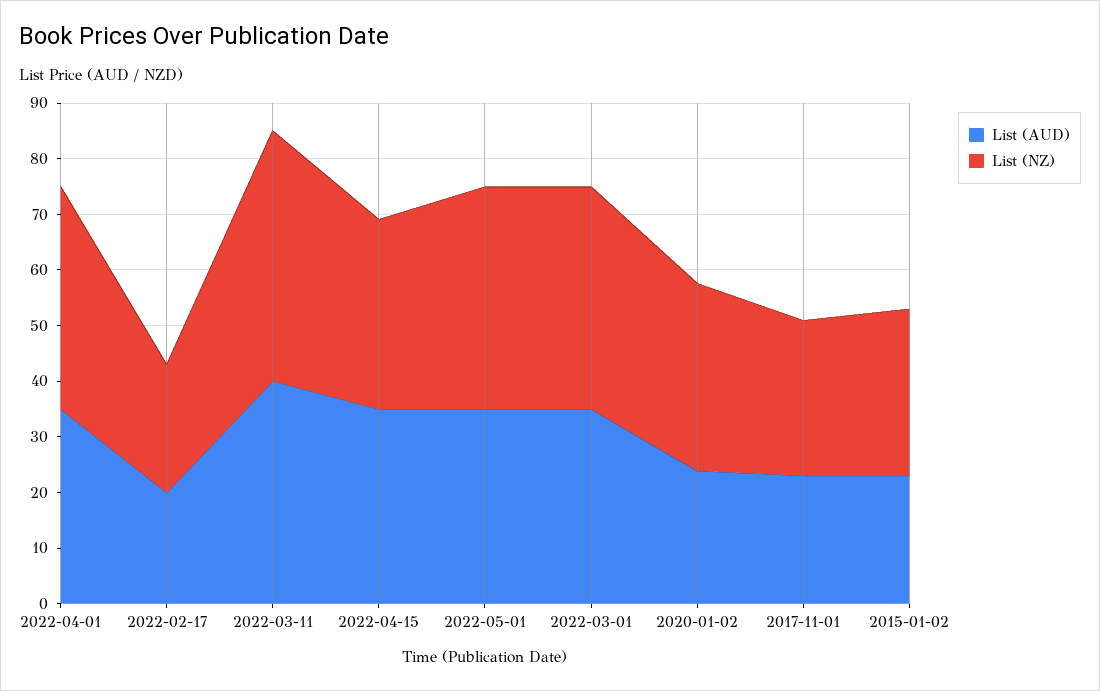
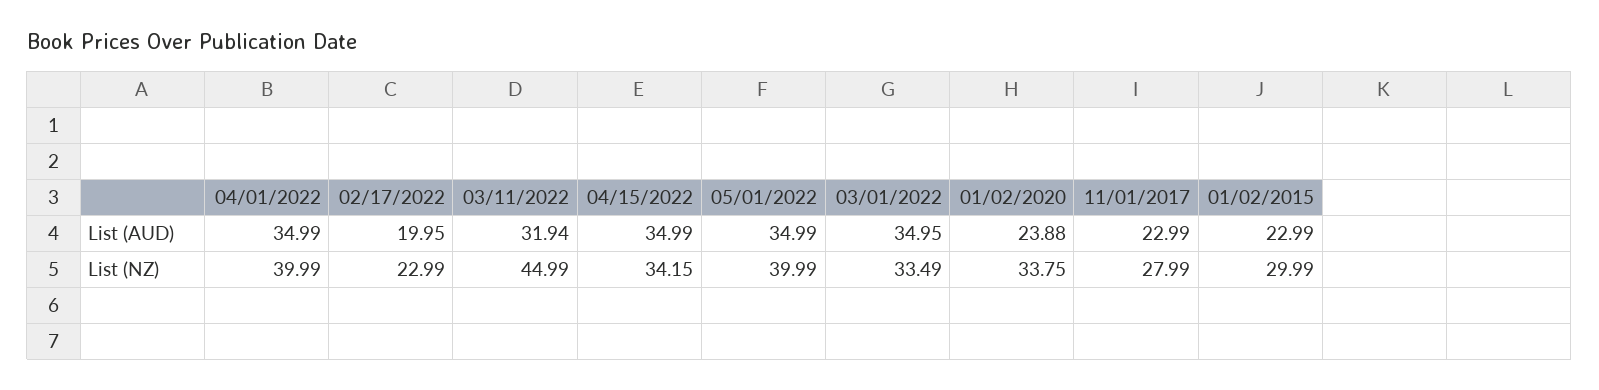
List (AUD), 2022-03-11: 40 -> 31.94
List (NZ), 2022-03-01: 40 -> 33.49

